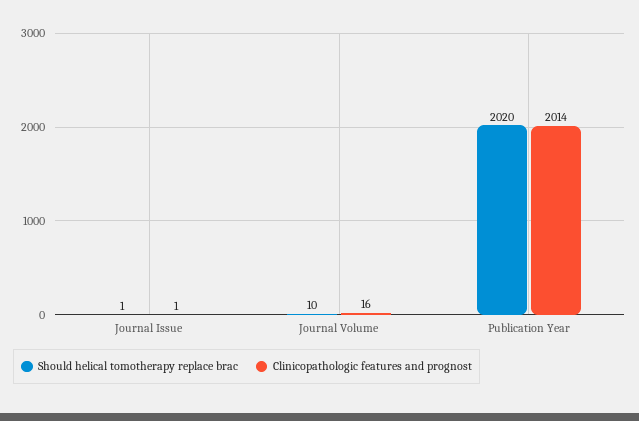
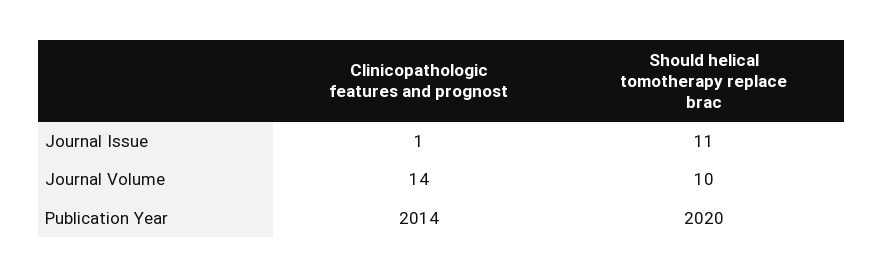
Should helical tomotherapy replace brac, Journal Issue: 1 -> 11
Clinicopathologic features and prognost, Journal Volume: 16 -> 14

